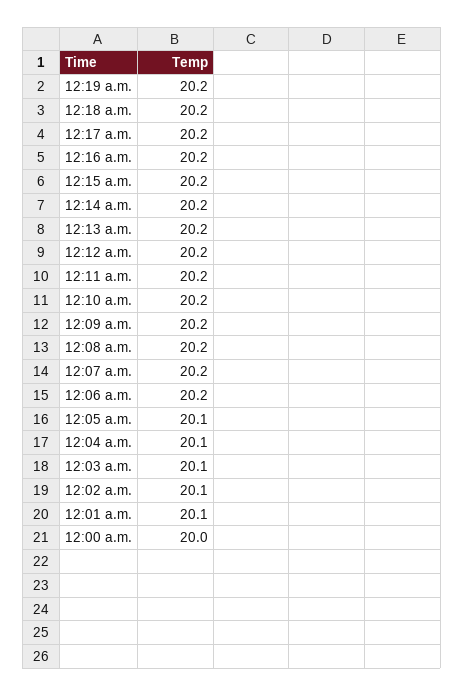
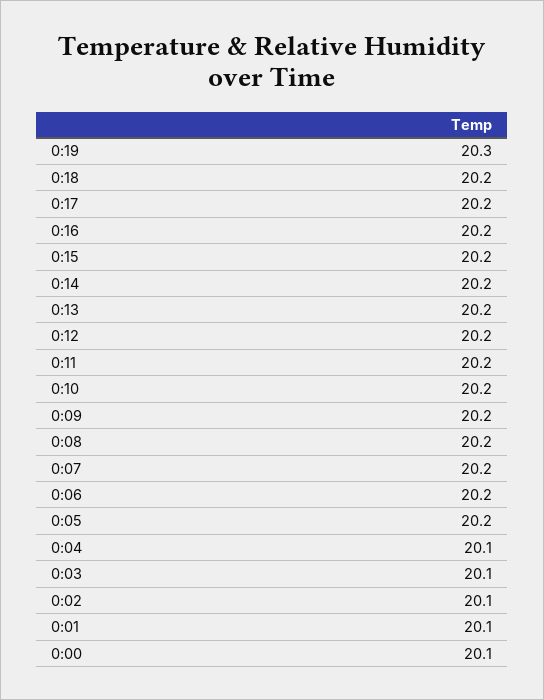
12:19 a.m.: 20.2 -> 20.3
12:05 a.m.: 20.1 -> 20.2
12:00 a.m.: 20 -> 20.1

